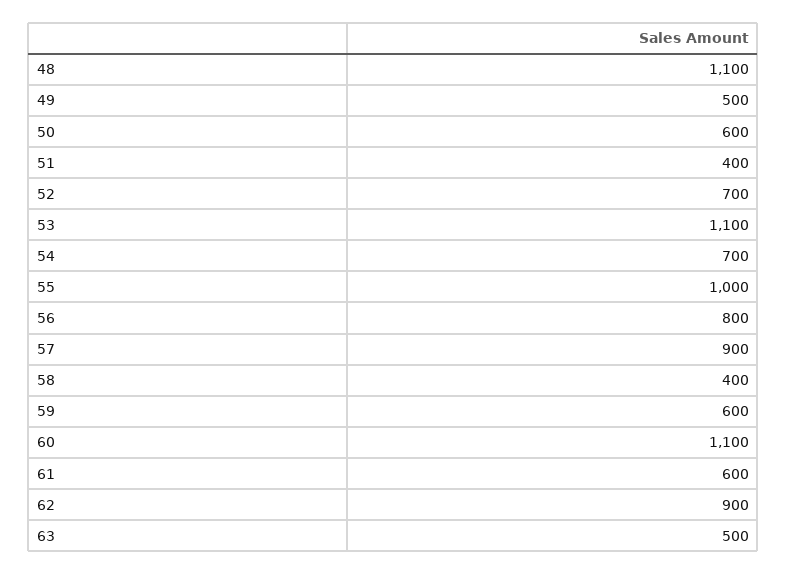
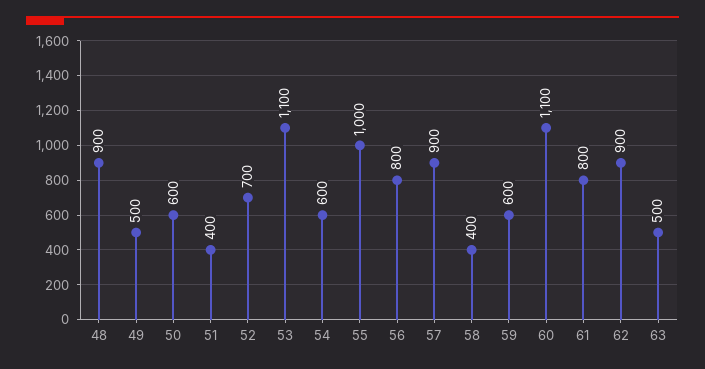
48: 1100 -> 900
54: 700 -> 600
61: 600 -> 800

